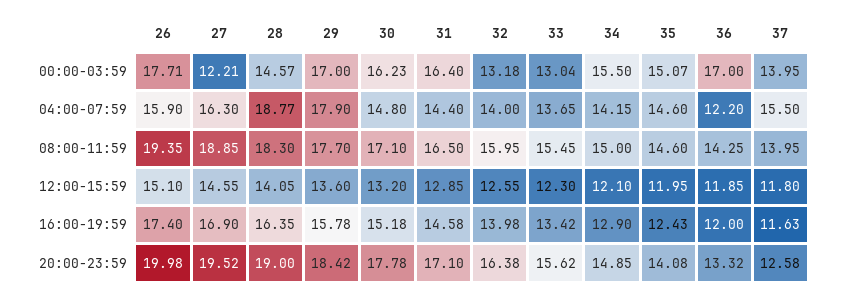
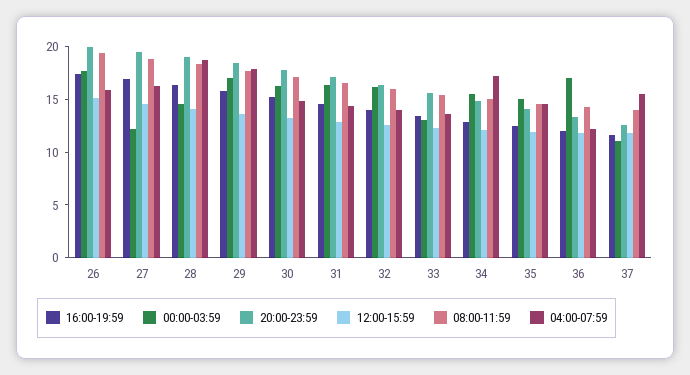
00:00-03:59, 32: 13.18 -> 16
00:00-03:59, 37: 13.95 -> 11
04:00-07:59, 34: 14.15 -> 17

